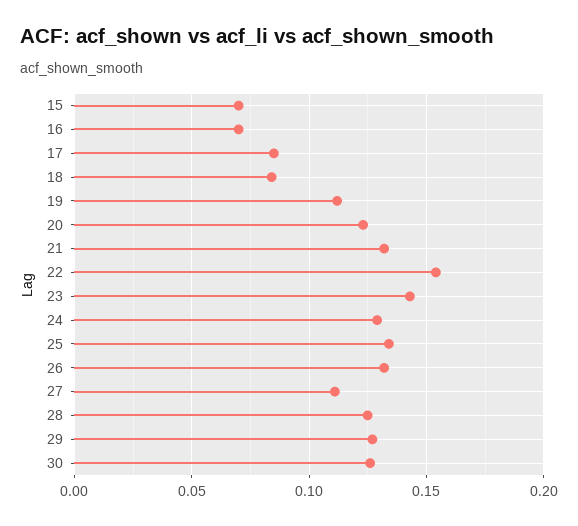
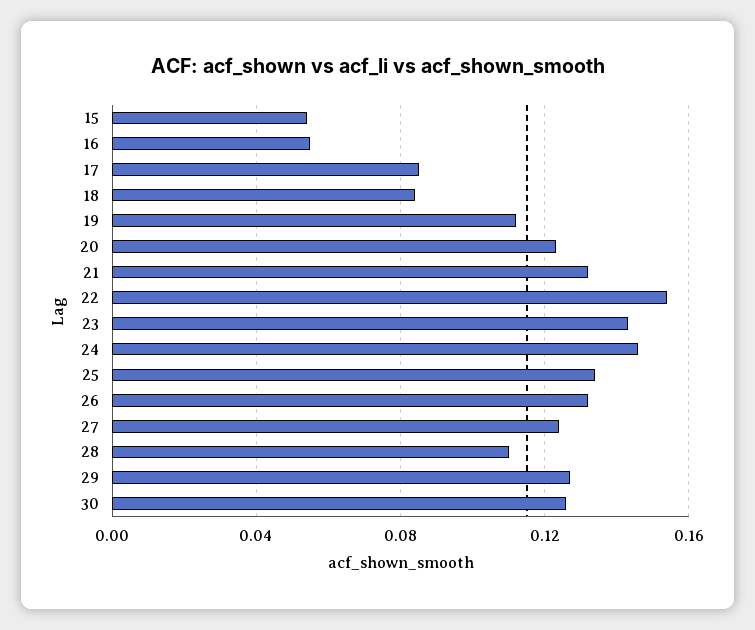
15: 0.07 -> 0.055
16: 0.07 -> 0.055
24: 0.13 -> 0.145
27: 0.11 -> 0.125
28: 0.125 -> 0.11

